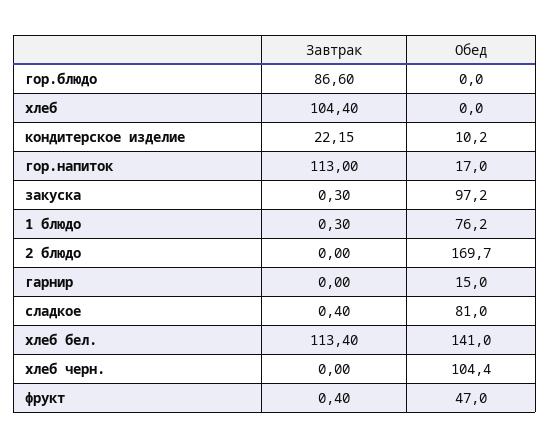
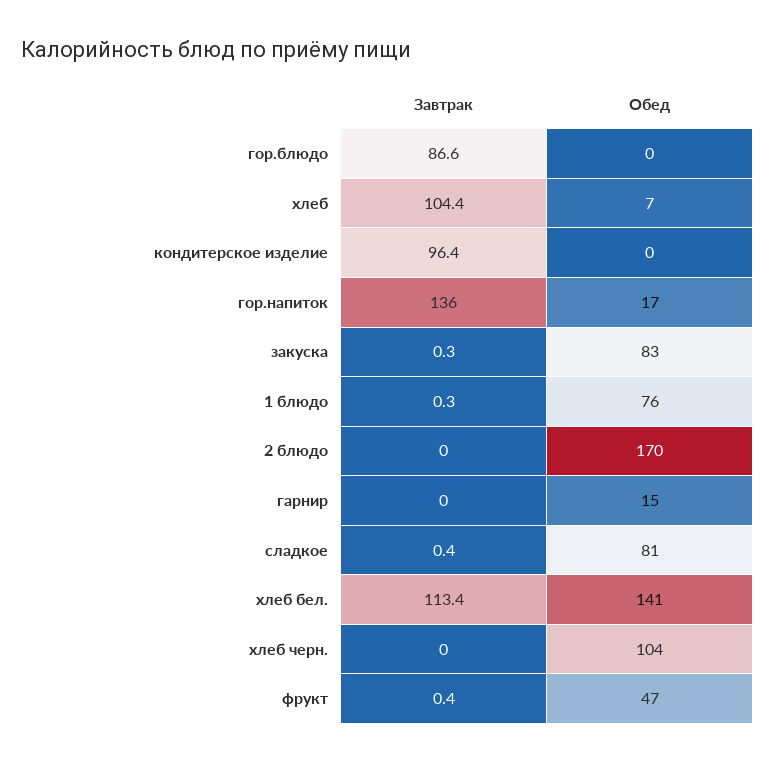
Обед, хлеб: 0 -> 7
Завтрак, кондитерское изделие: 22.15 -> 96.4
Обед, кондитерское изделие: 10.2 -> 0
Завтрак, гор.напиток: 113 -> 136
Обед, закуска: 97.2 -> 83

